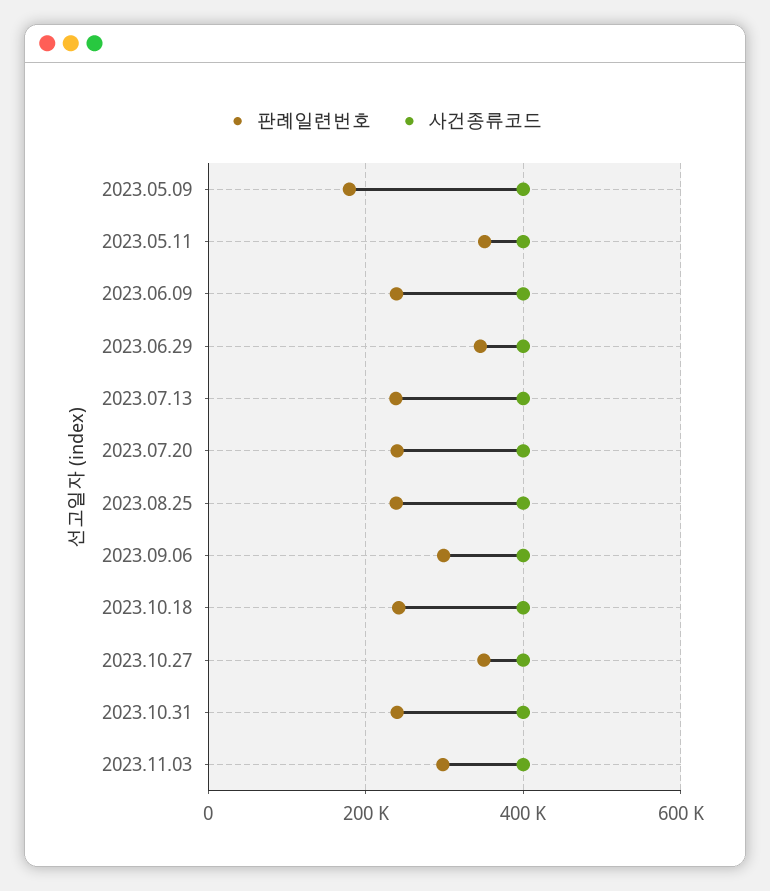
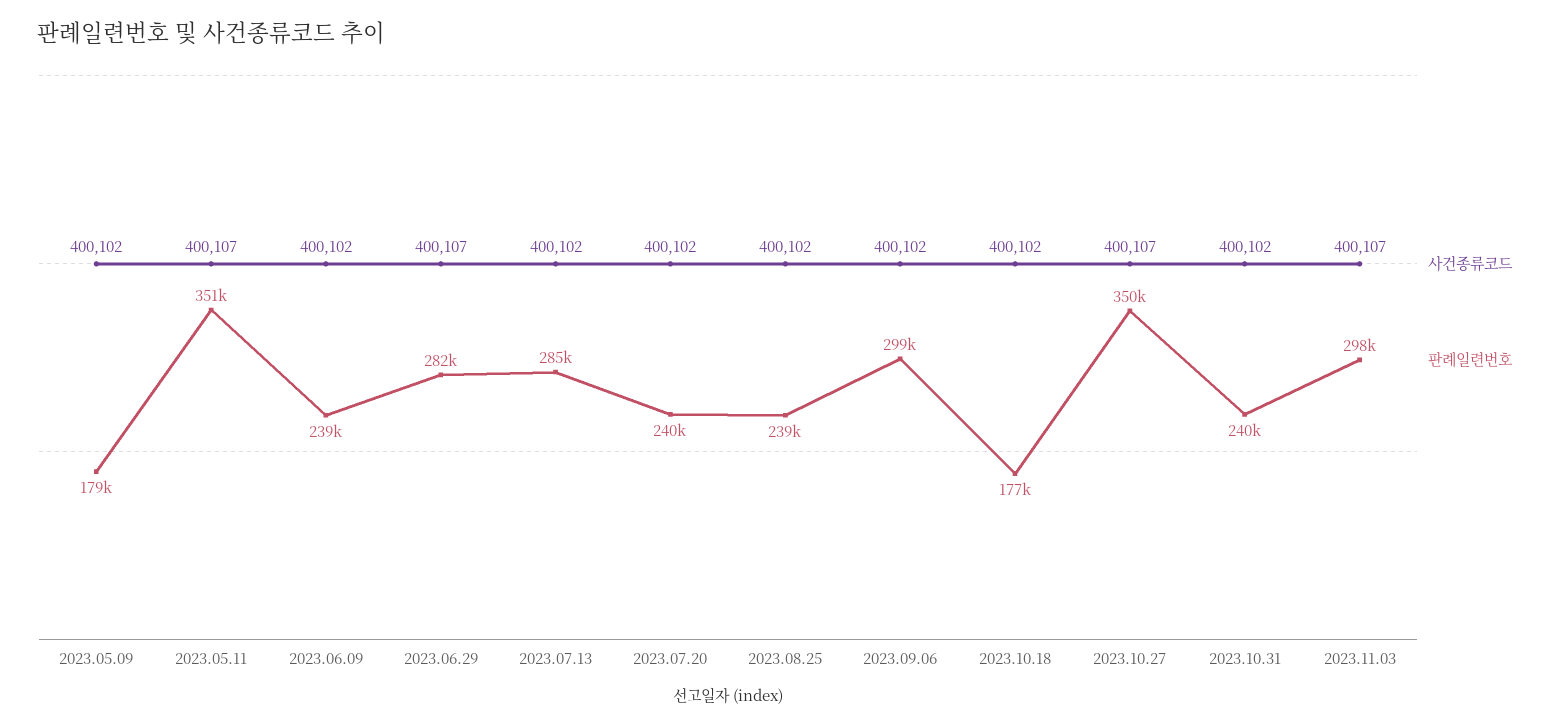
판례일련번호, 2023.06.29: 340000 -> 282000
판례일련번호, 2023.07.13: 240000 -> 285000
판례일련번호, 2023.10.18: 240000 -> 177000

